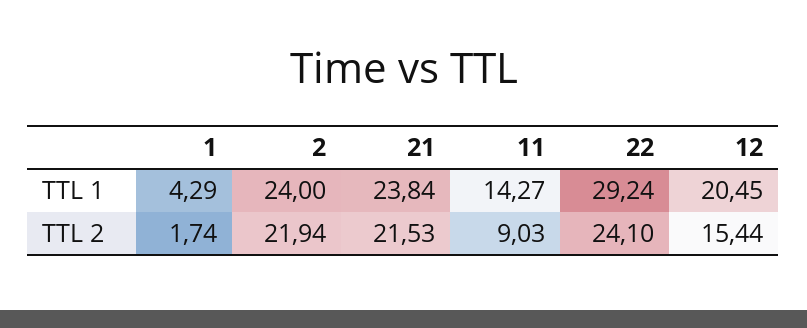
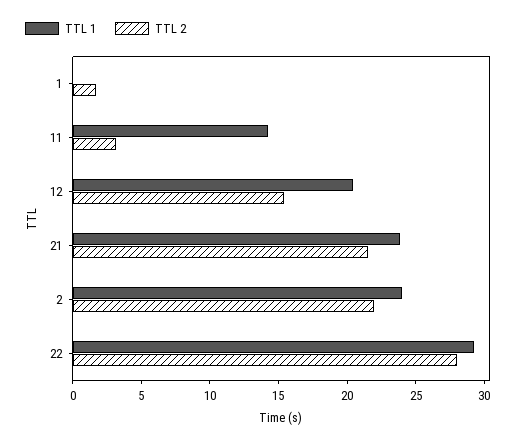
TTL 1, 1: 4.29 -> 0
TTL 2, 11: 9.03 -> 3
TTL 2, 22: 24.1 -> 28

